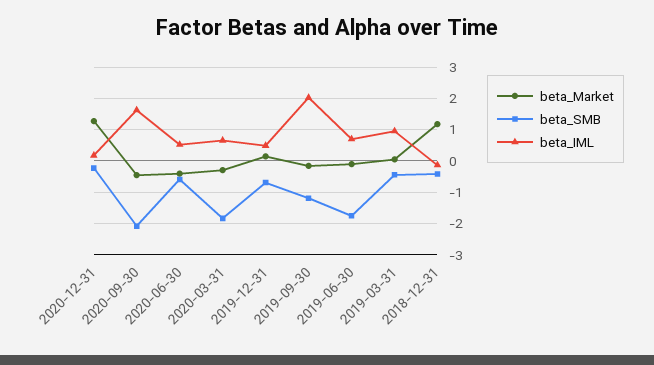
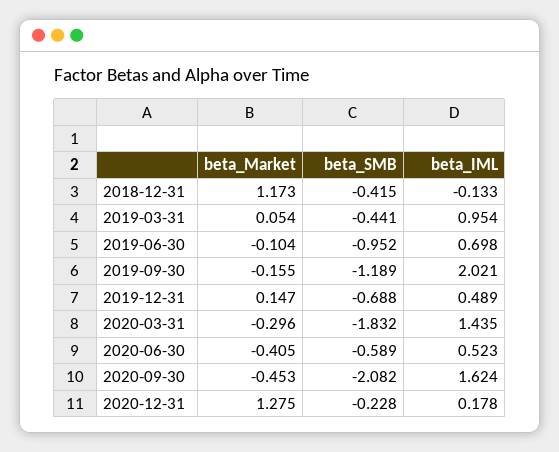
beta_IML, 2020-03-31: 0.6 -> 1.435
beta_SMB, 2019-06-30: -1.8 -> -0.952

